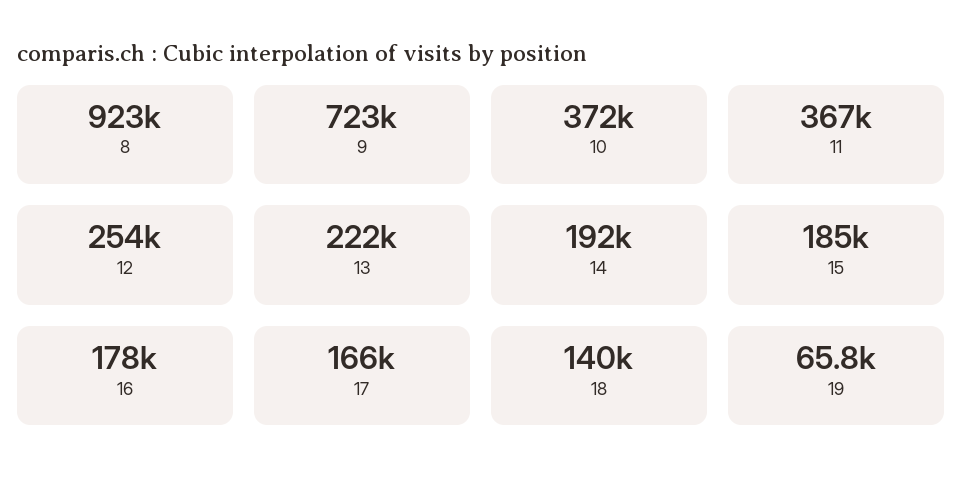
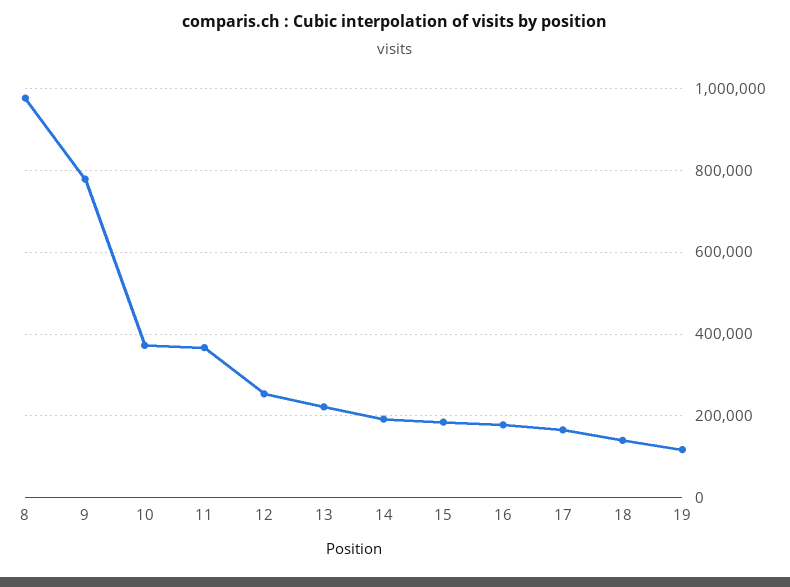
8: 923000 -> 980000
9: 723000 -> 780000
19: 65800 -> 120000

